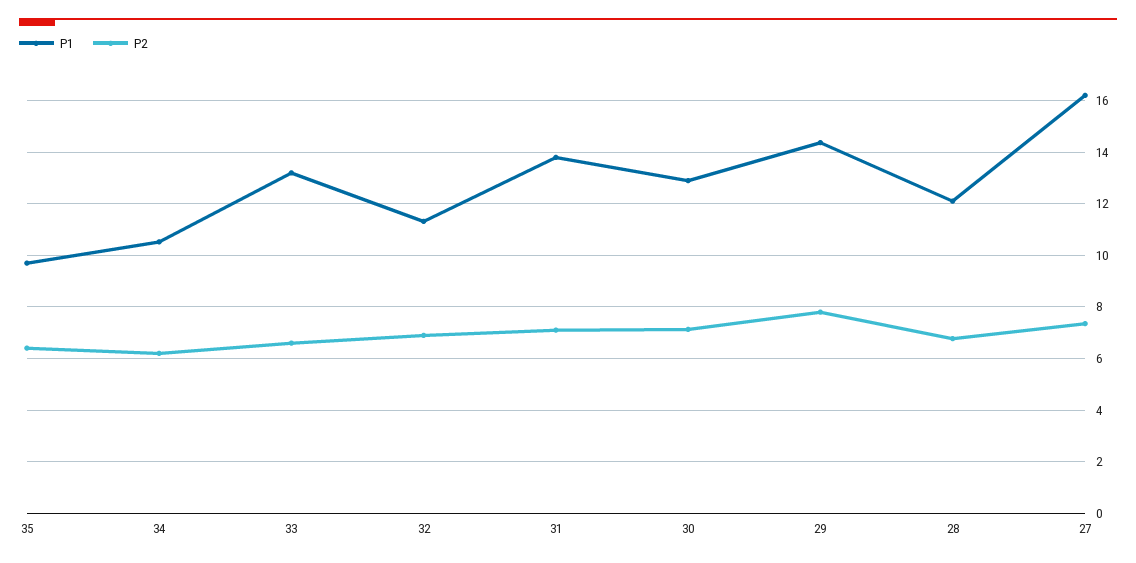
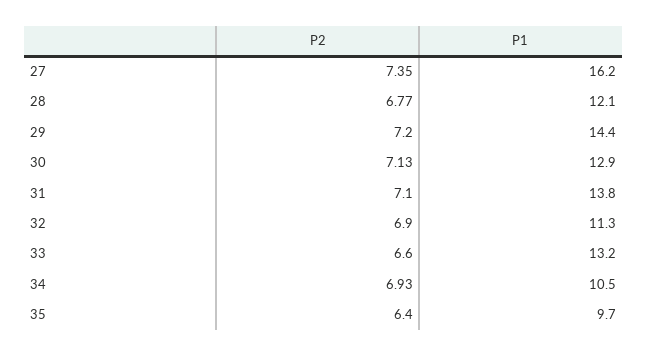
P2, 34: 6.25 -> 6.93
P2, 29: 7.75 -> 7.2

